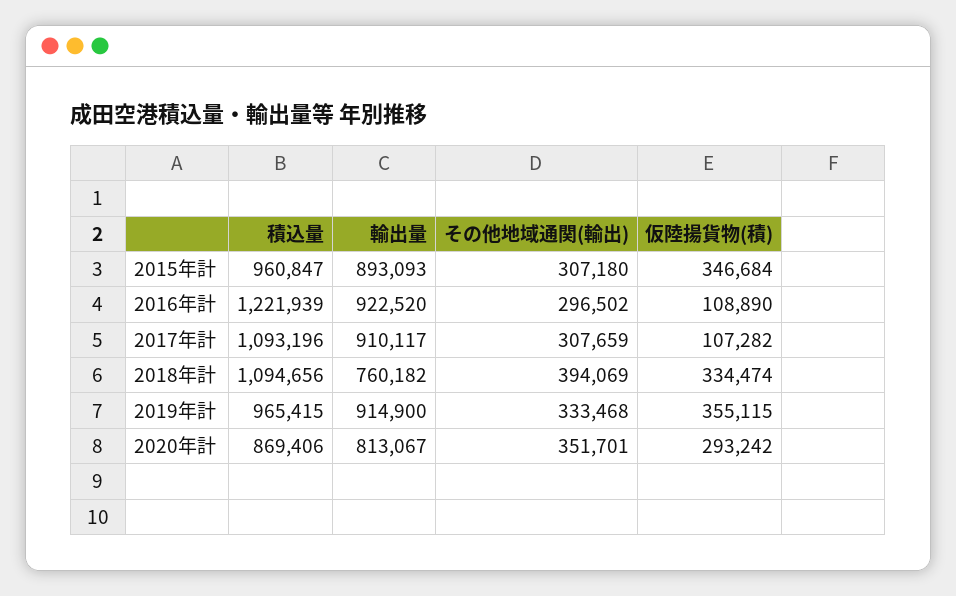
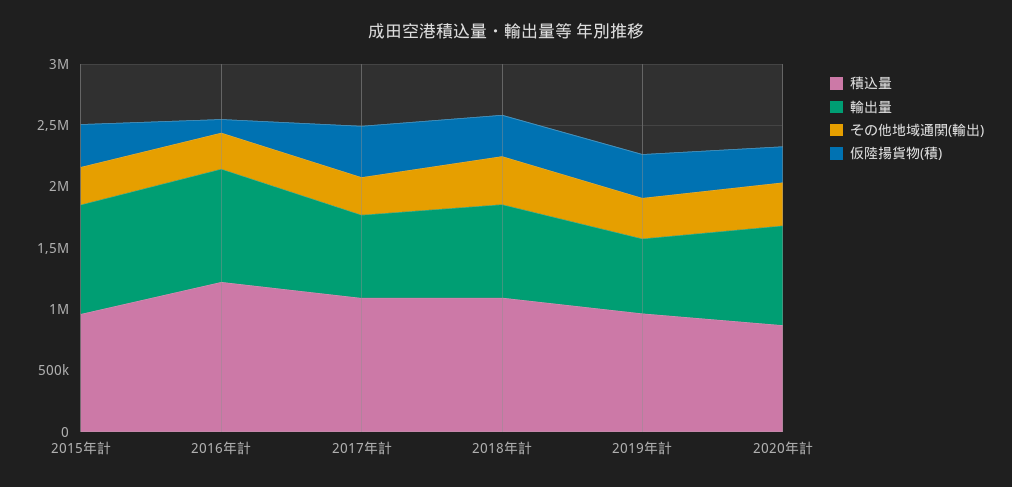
輸出量, 2017年計: 910117 -> 700000
仮陸揚貨物(積), 2017年計: 107282 -> 400000
輸出量, 2019年計: 914900 -> 600000

